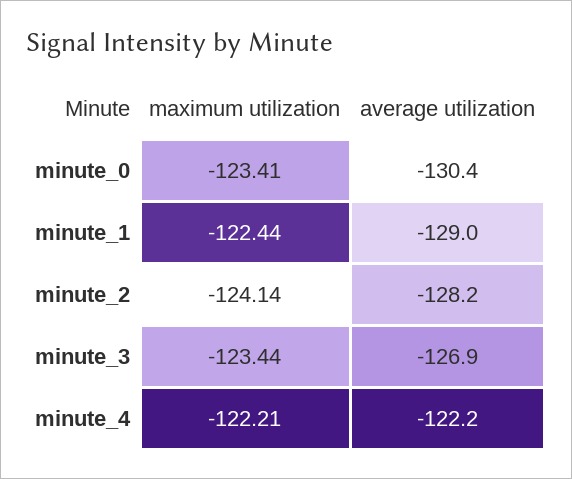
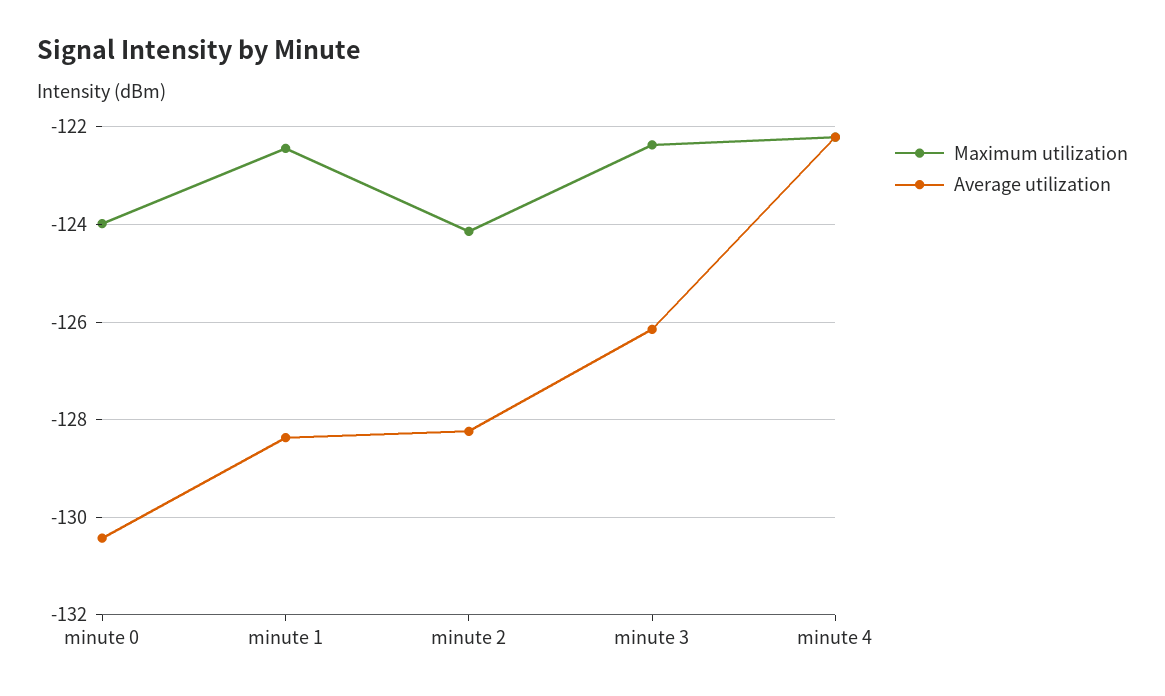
maximum utilization, minute_0: -123.41 -> -124
average utilization, minute_1: -129 -> -128.4
maximum utilization, minute_3: -123.44 -> -122.4
average utilization, minute_3: -126.9 -> -126.2

